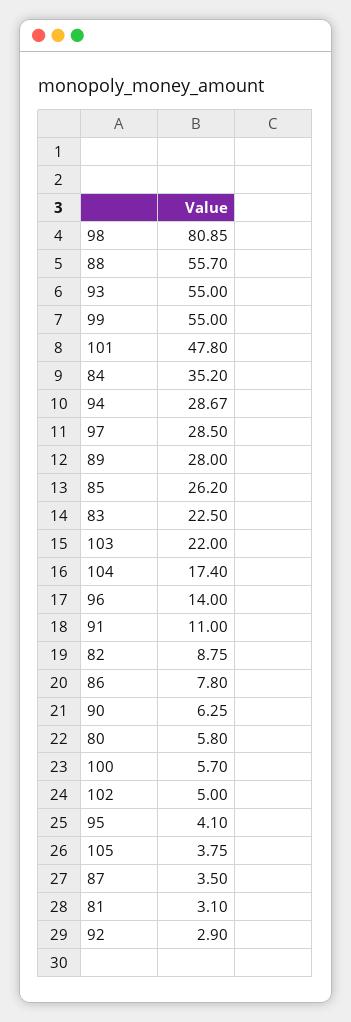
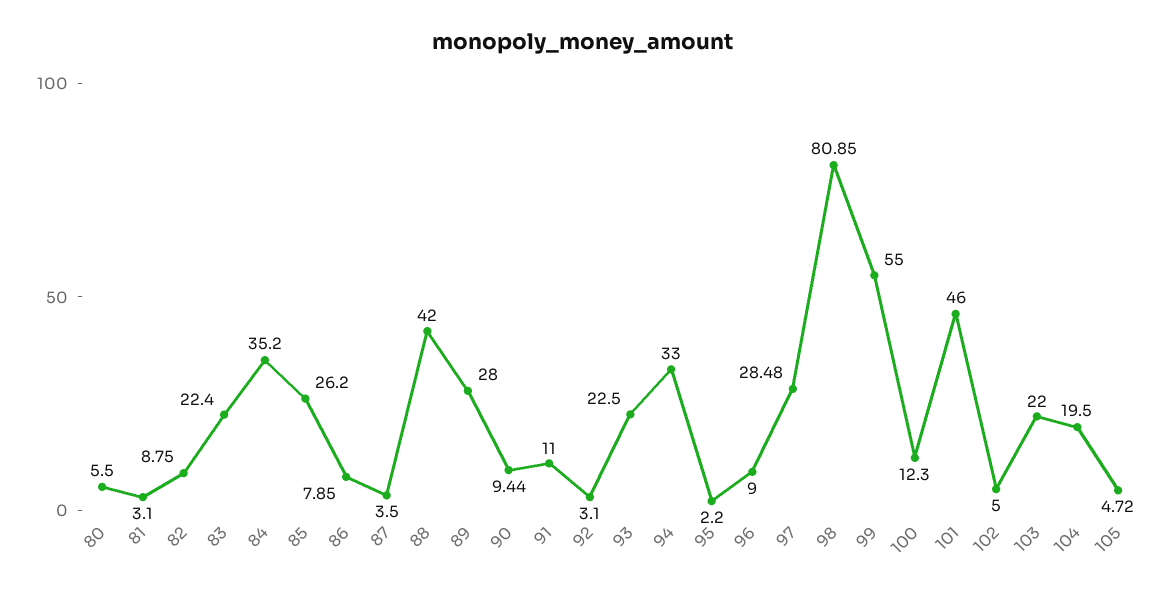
88: 55.7 -> 42
93: 55 -> 22.5
101: 47.8 -> 46
94: 28.67 -> 33
97: 28.5 -> 28.48
83: 22.5 -> 22.4
104: 17.4 -> 19.5
96: 14 -> 9
86: 7.8 -> 7.85
90: 6.25 -> 9.44
80: 5.8 -> 5.5
100: 5.7 -> 12.3
95: 4.1 -> 2.2
105: 3.75 -> 4.72
92: 2.9 -> 3.1

